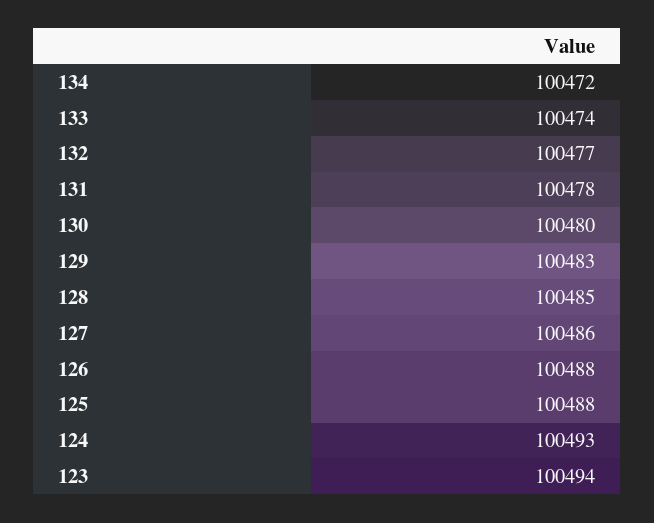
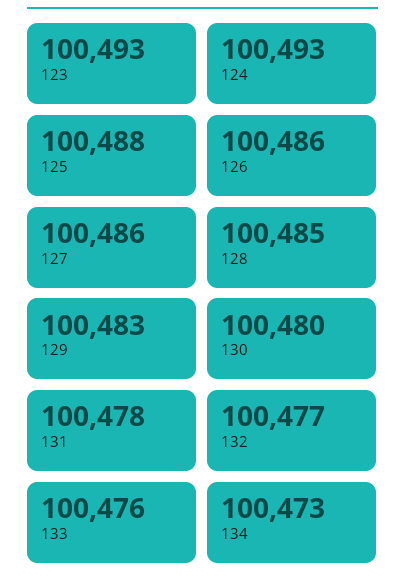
134: 100472 -> 100473
133: 100474 -> 100476
126: 100488 -> 100486
123: 100494 -> 100493

